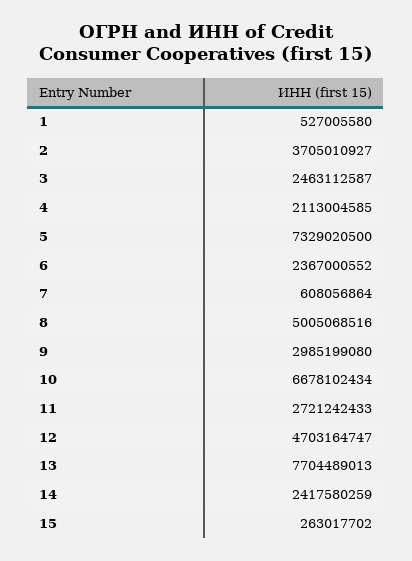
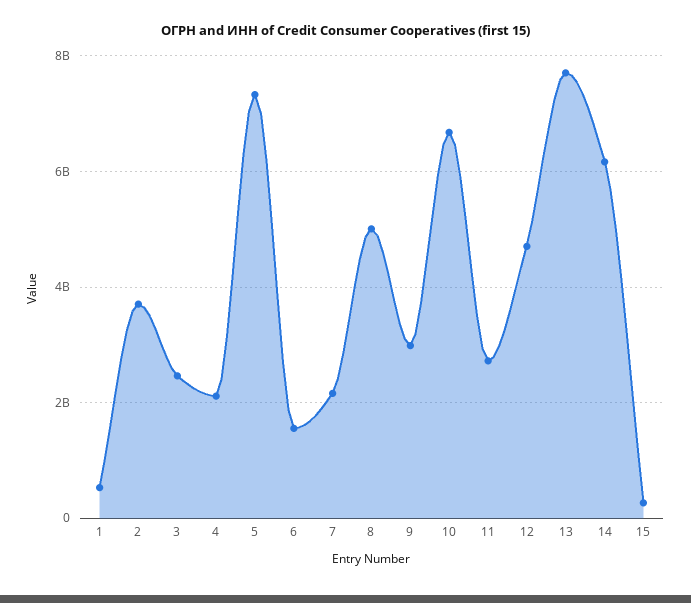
6: 2367000552 -> 1600000000
7: 608056864 -> 2200000000
14: 2417580259 -> 6200000000

